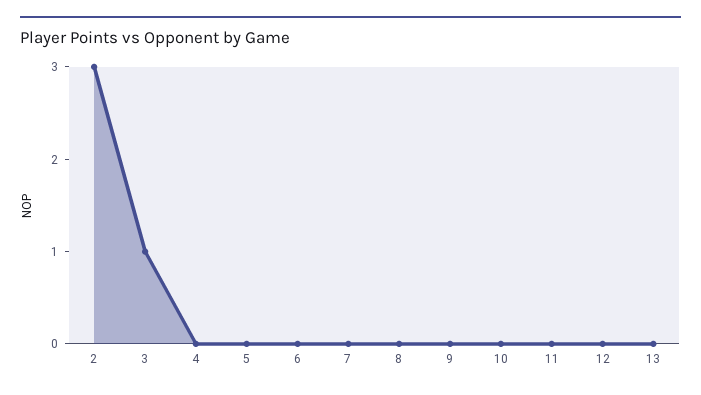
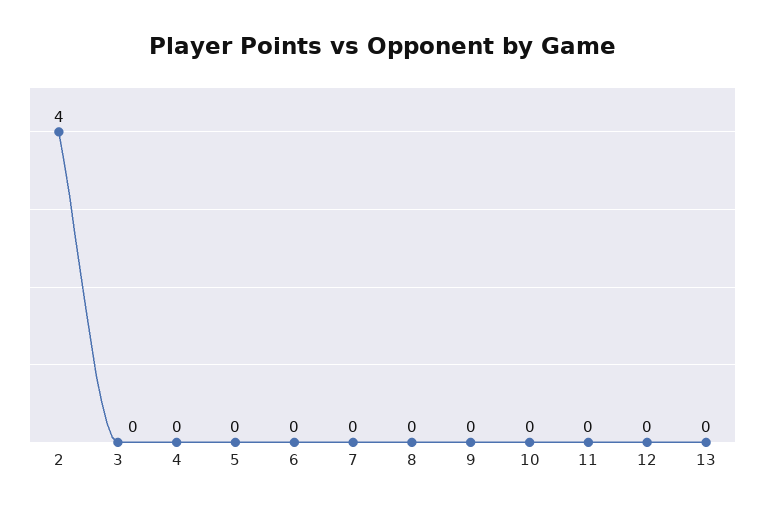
2: 3 -> 4
3: 1 -> 0

